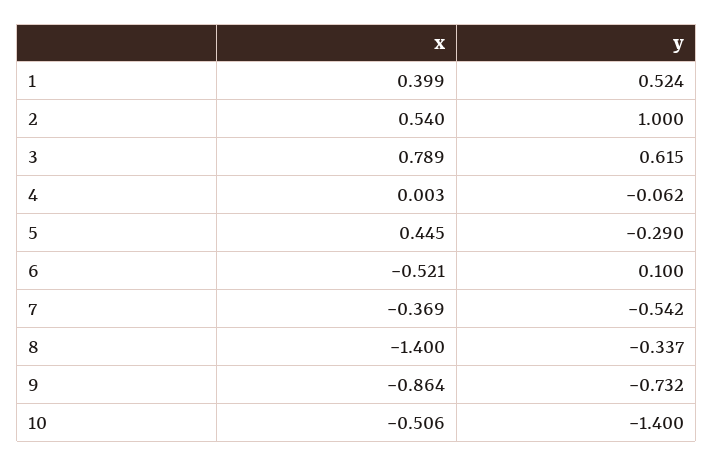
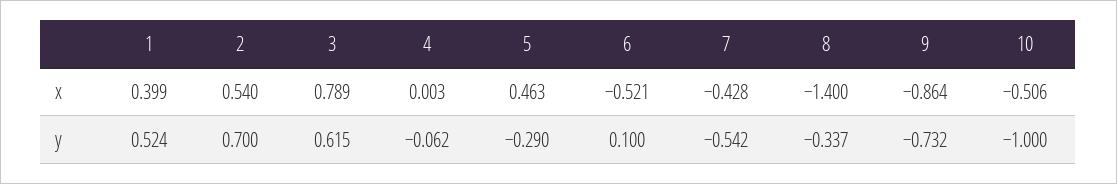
y, 2: 1 -> 0.7
x, 5: 0.445 -> 0.463
x, 7: -0.369 -> -0.428
y, 10: -1.4 -> -1

